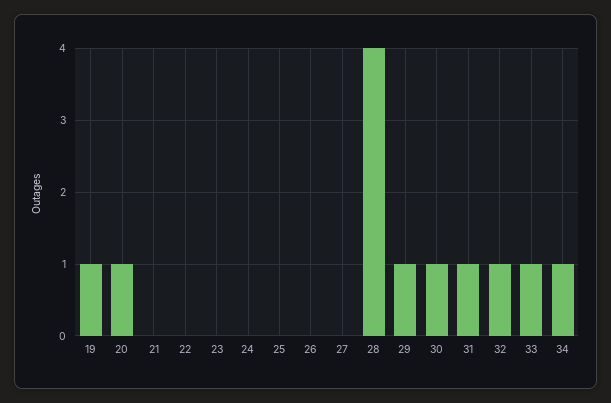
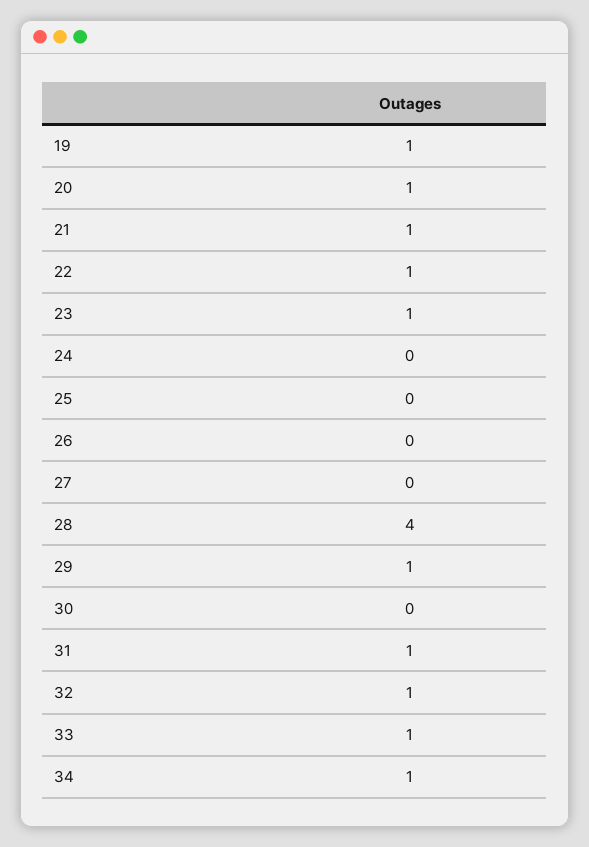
21: 0 -> 1
22: 0 -> 1
23: 0 -> 1
30: 1 -> 0

